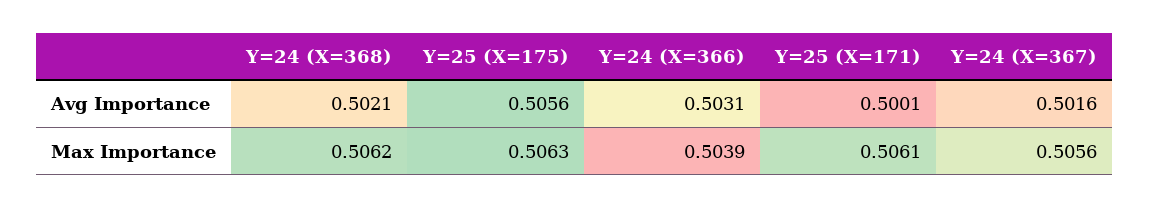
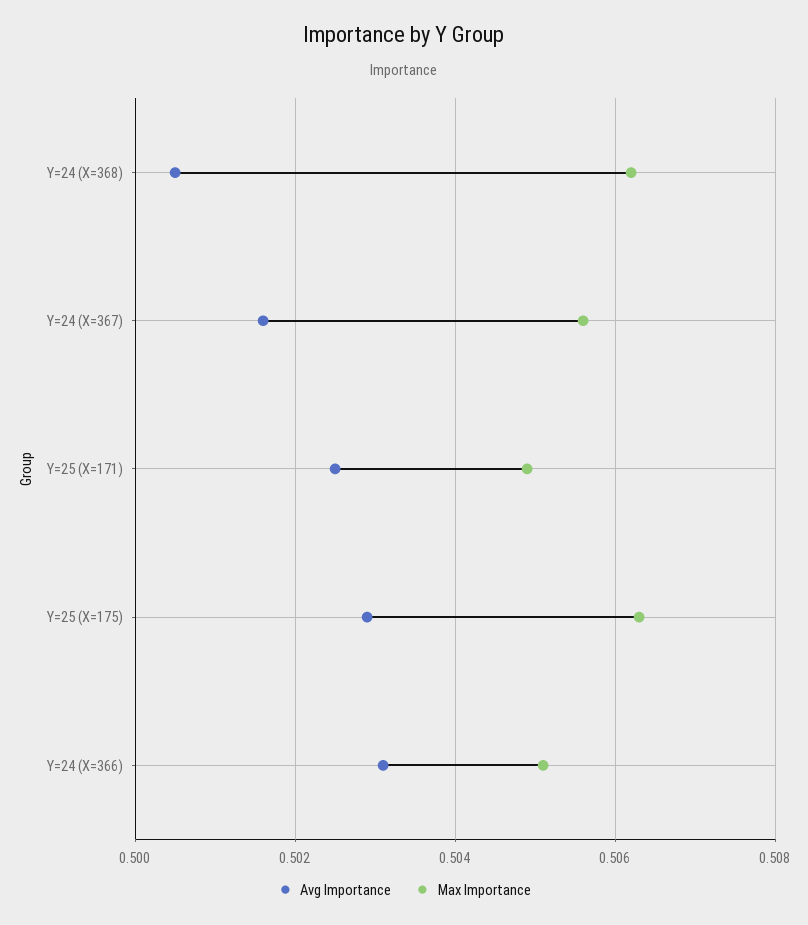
Avg Importance, Y=24 (X=368): 0.5021 -> 0.5005
Avg Importance, Y=25 (X=175): 0.5056 -> 0.503
Avg Importance, Y=25 (X=171): 0.5001 -> 0.5025
Max Importance, Y=24 (X=366): 0.5039 -> 0.505
Max Importance, Y=25 (X=171): 0.5061 -> 0.505

